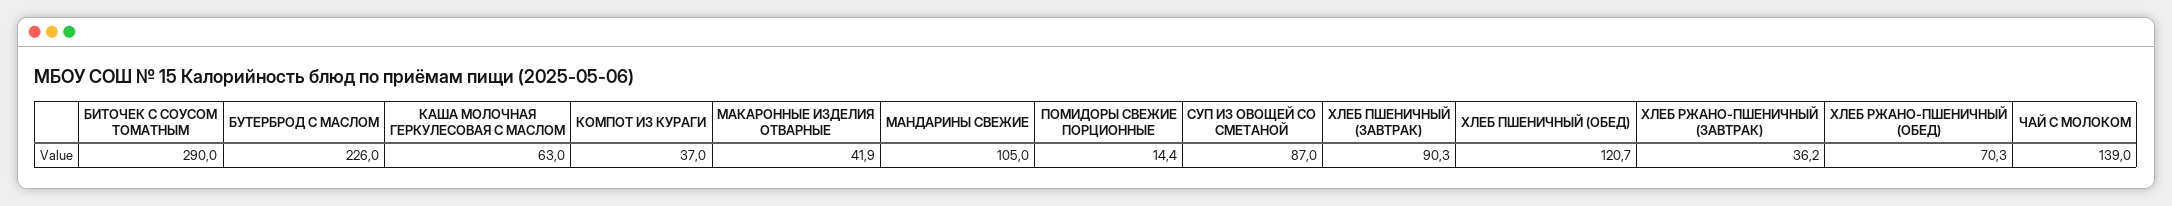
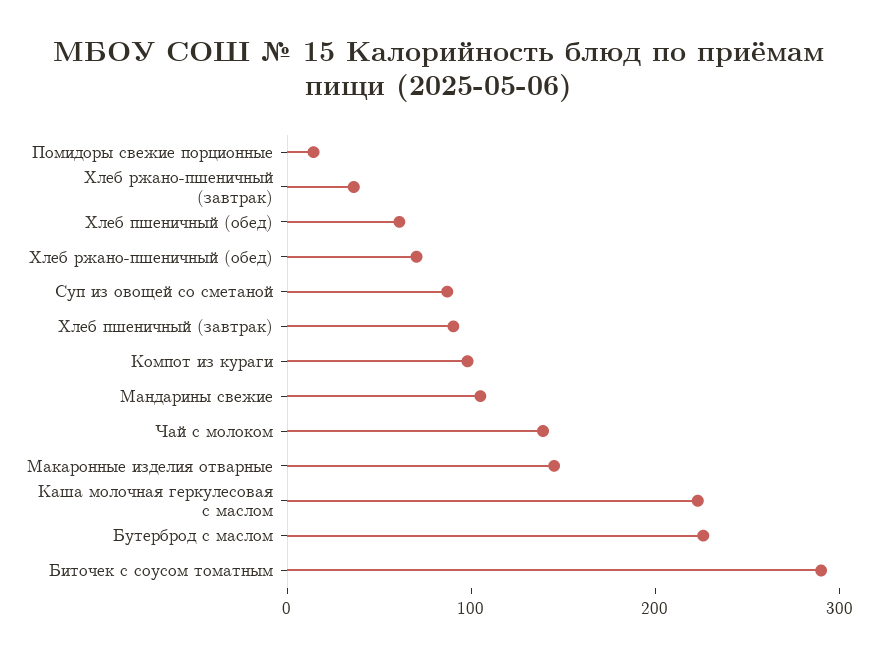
КАША МОЛОЧНАЯ ГЕРКУЛЕСОВАЯ С МАСЛОМ: 63 -> 220
КОМПОТ ИЗ КУРАГИ: 37 -> 100
МАКАРОННЫЕ ИЗДЕЛИЯ ОТВАРНЫЕ: 41.9 -> 140
ХЛЕБ ПШЕНИЧНЫЙ (ОБЕД): 120.7 -> 60

